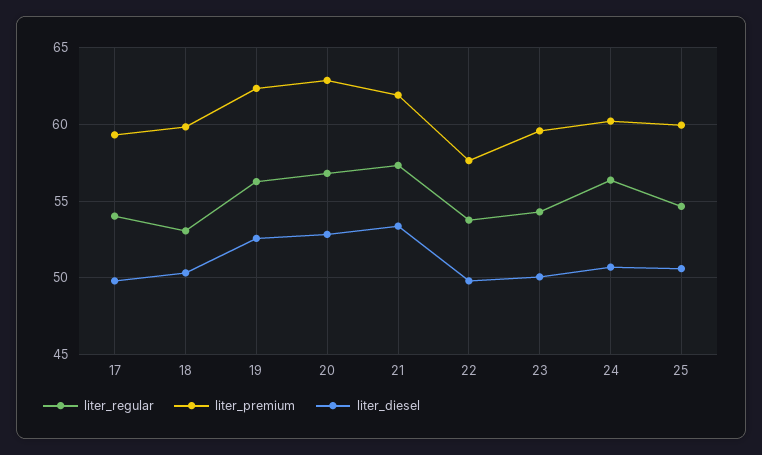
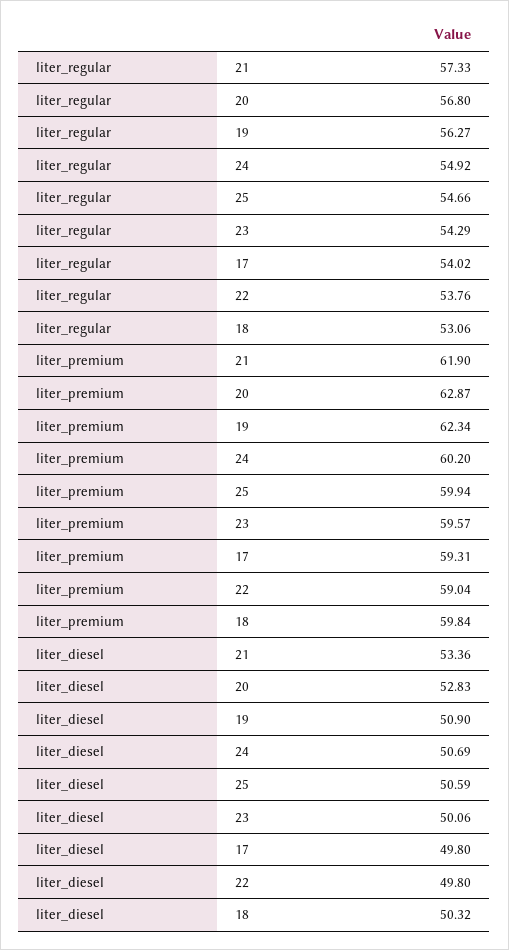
liter_diesel, 19: 52.5 -> 50.9
liter_premium, 22: 57.5 -> 59.04
liter_regular, 24: 56.5 -> 54.92

